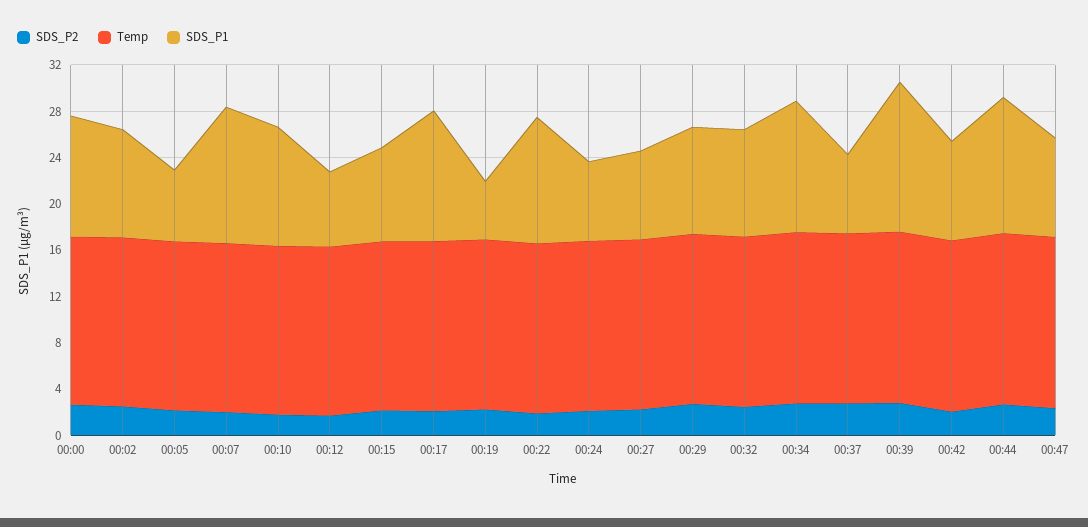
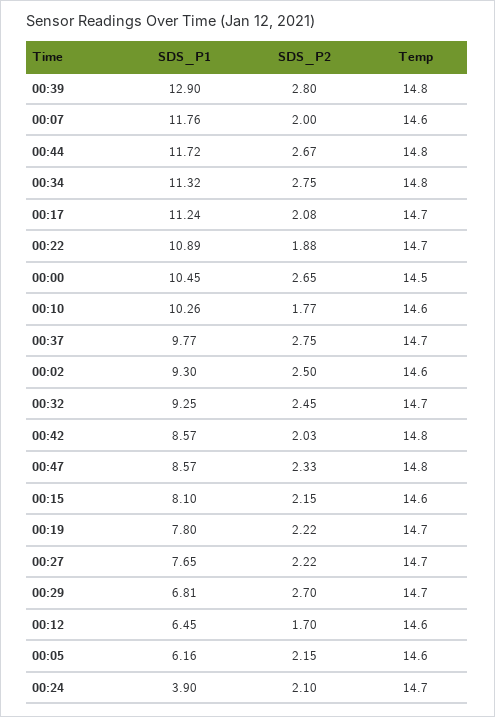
SDS_P1, 00:19: 5 -> 7.8
SDS_P1, 00:24: 7 -> 3.9
SDS_P1, 00:29: 9 -> 6.81
SDS_P1, 00:37: 7 -> 9.77

